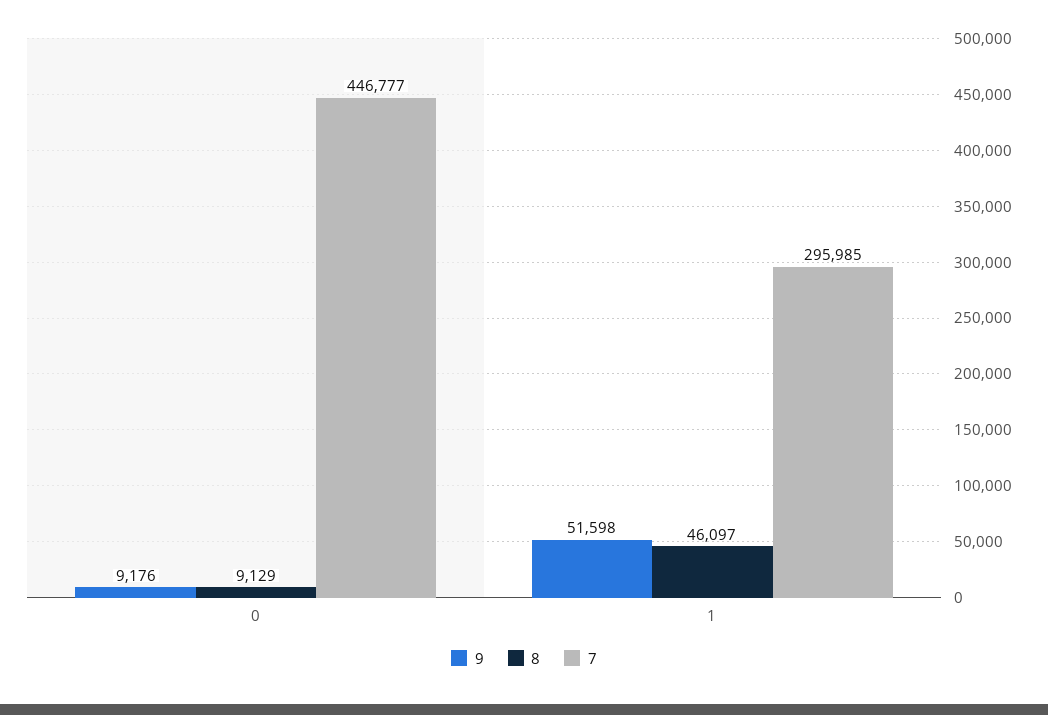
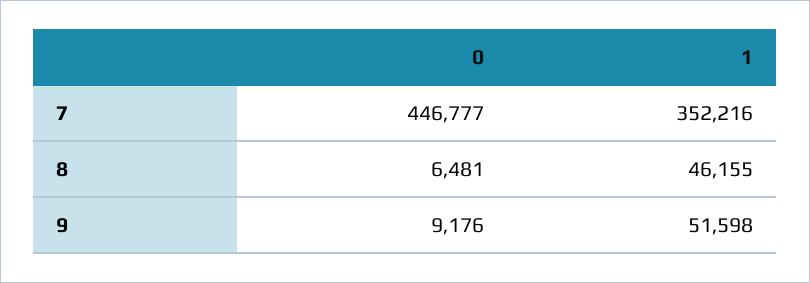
8, 0: 9129 -> 6481
8, 1: 46097 -> 46155
7, 1: 295985 -> 352216

